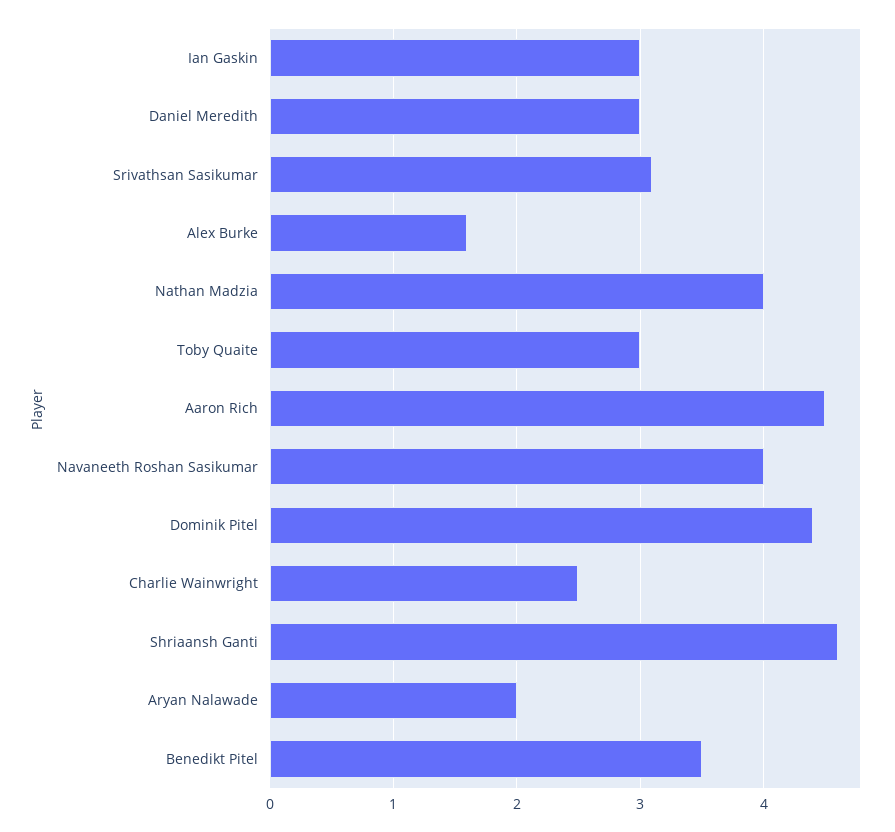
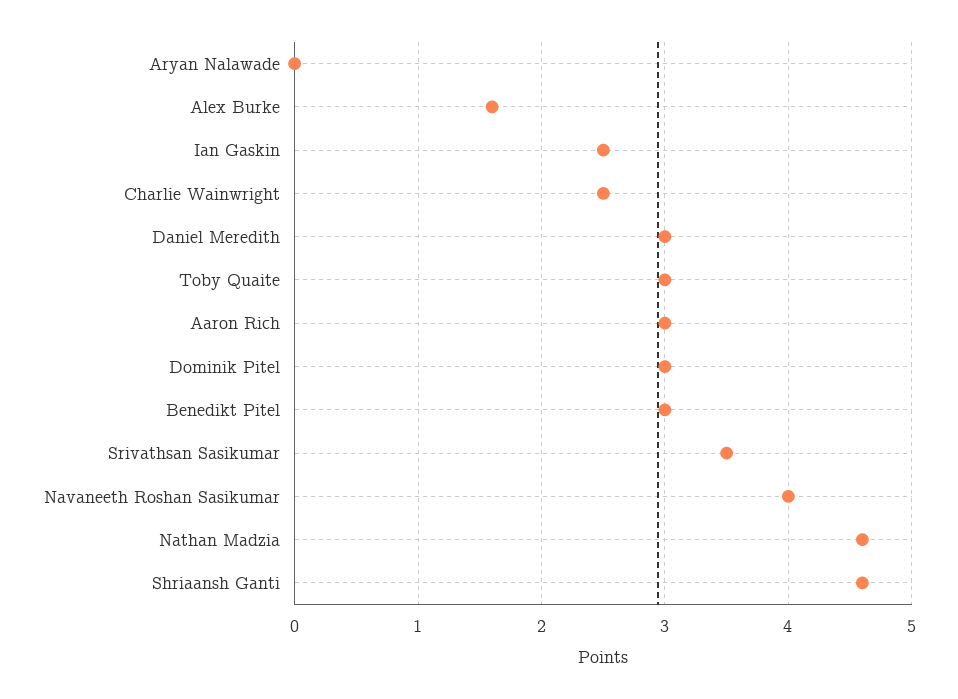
Ian Gaskin: 3 -> 2.5
Srivathsan Sasikumar: 3.1 -> 3.5
Nathan Madzia: 4 -> 4.6
Aaron Rich: 4.5 -> 3
Dominik Pitel: 4.4 -> 3
Aryan Nalawade: 2 -> 0
Benedikt Pitel: 3.5 -> 3

